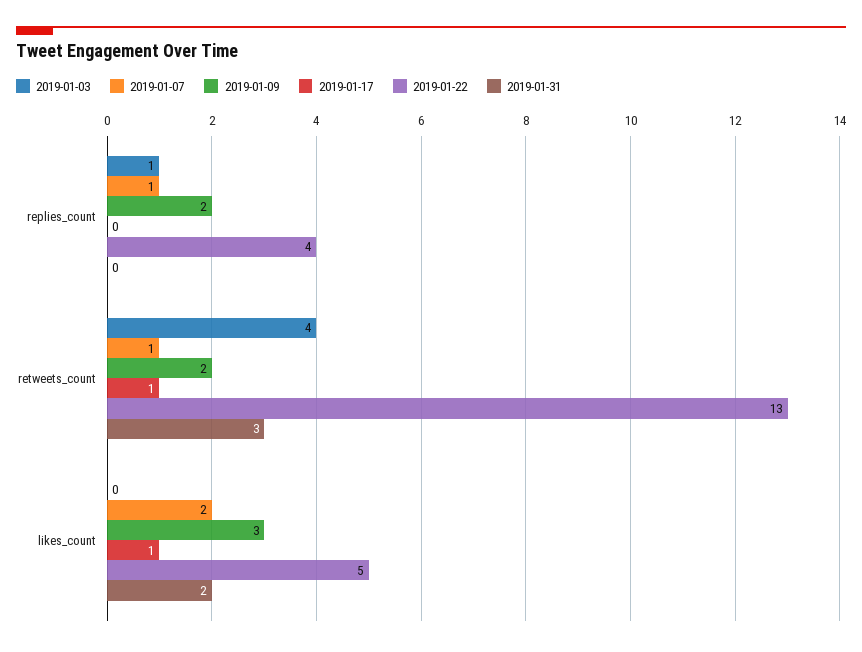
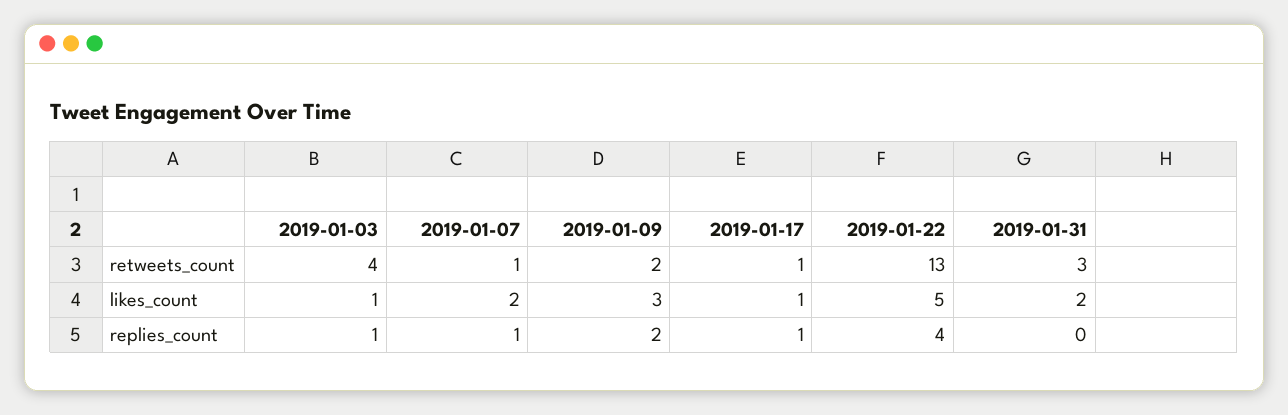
2019-01-17, replies_count: 0 -> 1
2019-01-03, likes_count: 0 -> 1

